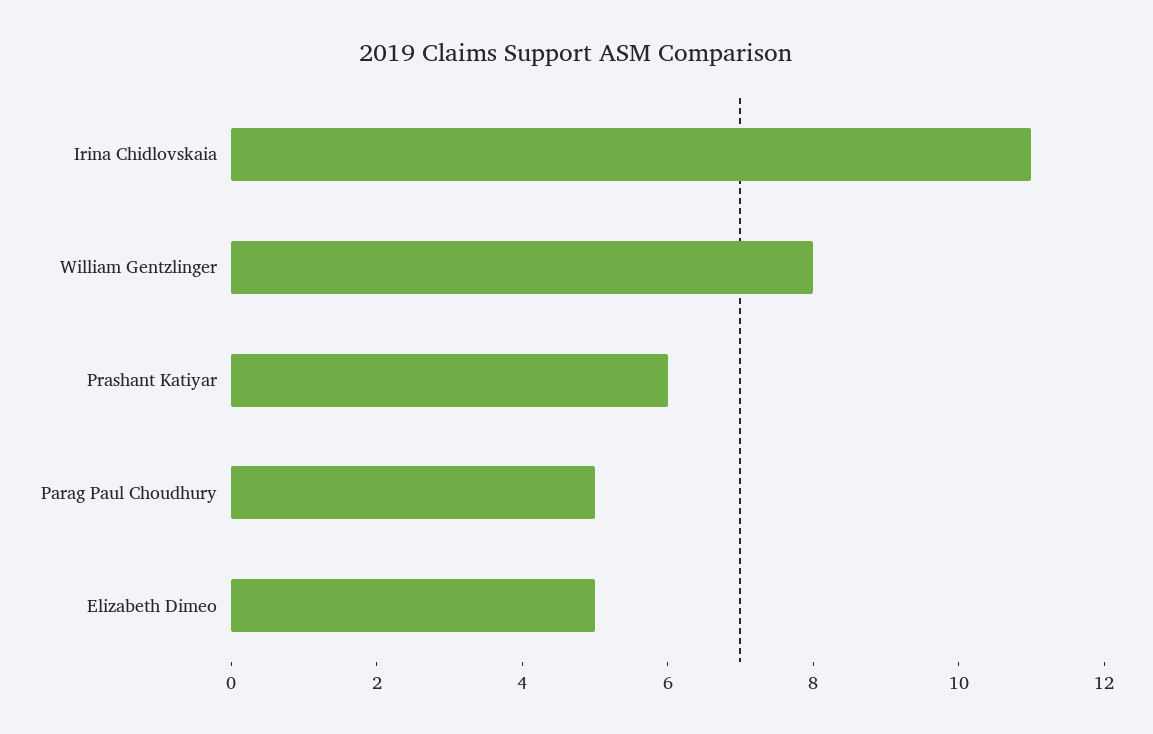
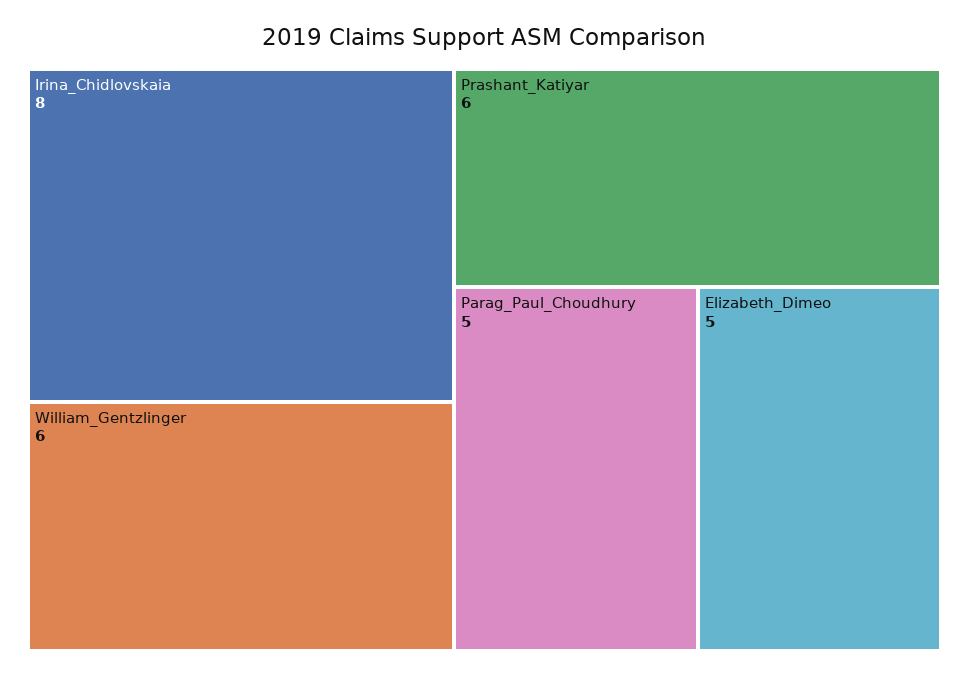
Irina Chidlovskaia: 11 -> 8
William Gentzlinger: 8 -> 6

